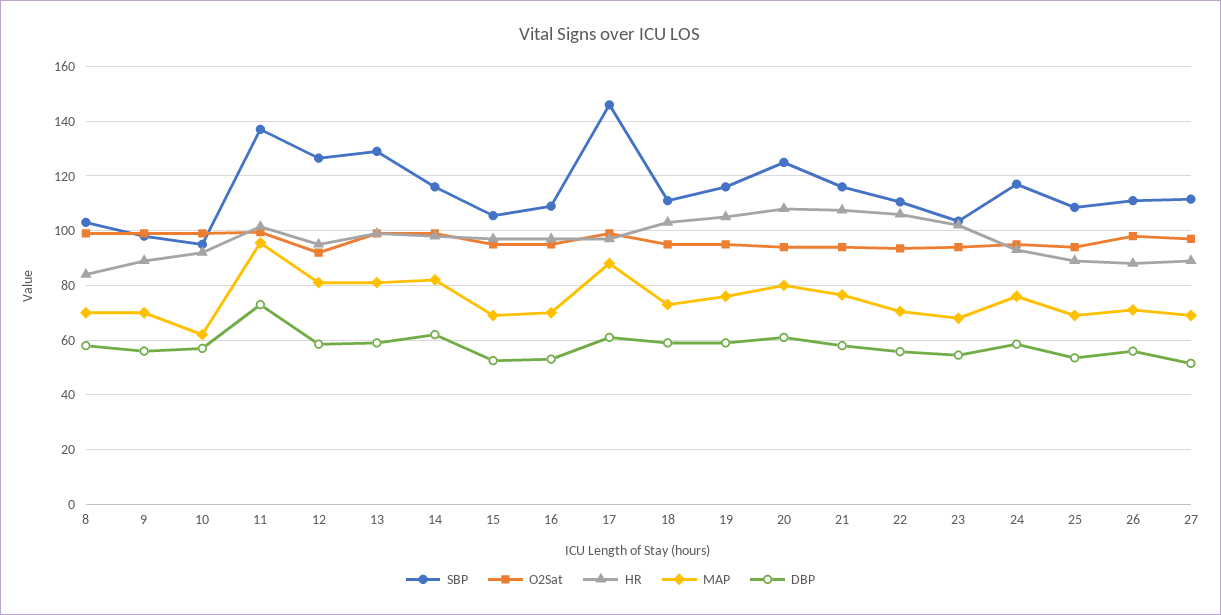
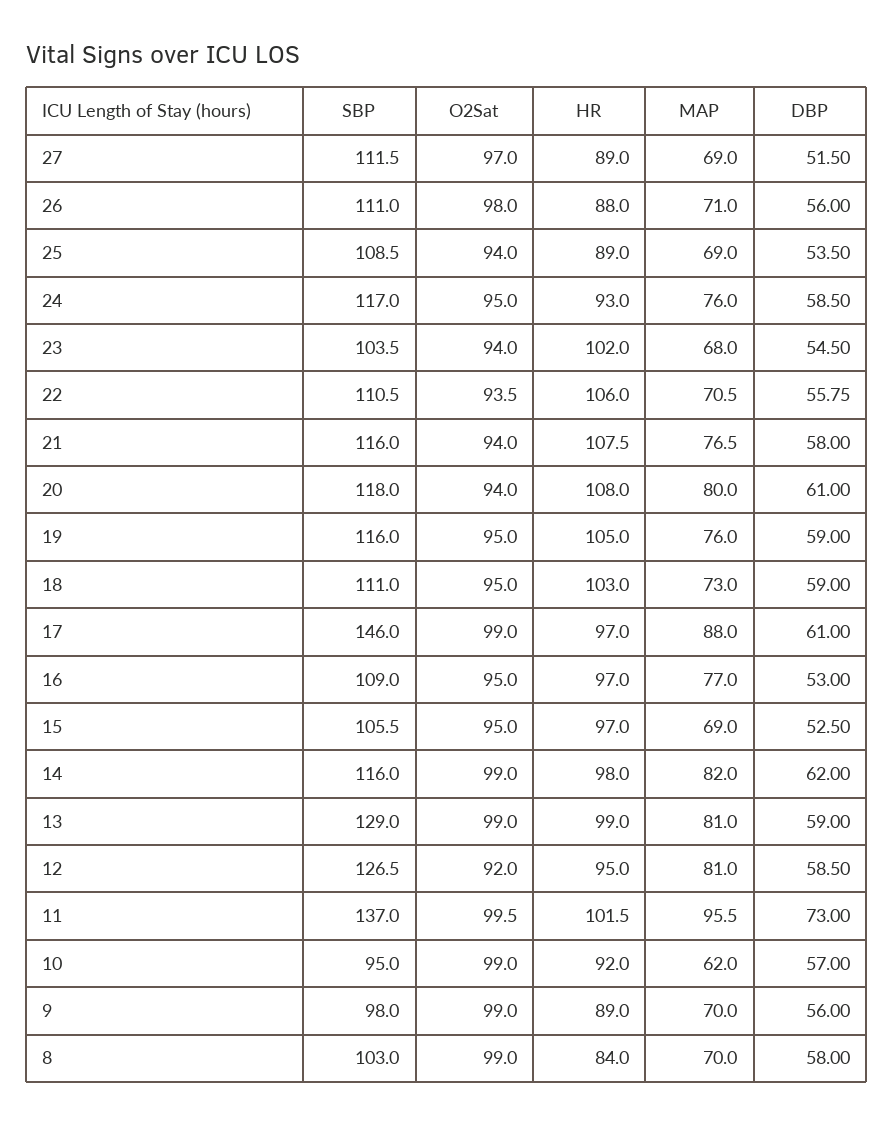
MAP, 16: 70 -> 77
SBP, 20: 125 -> 118

